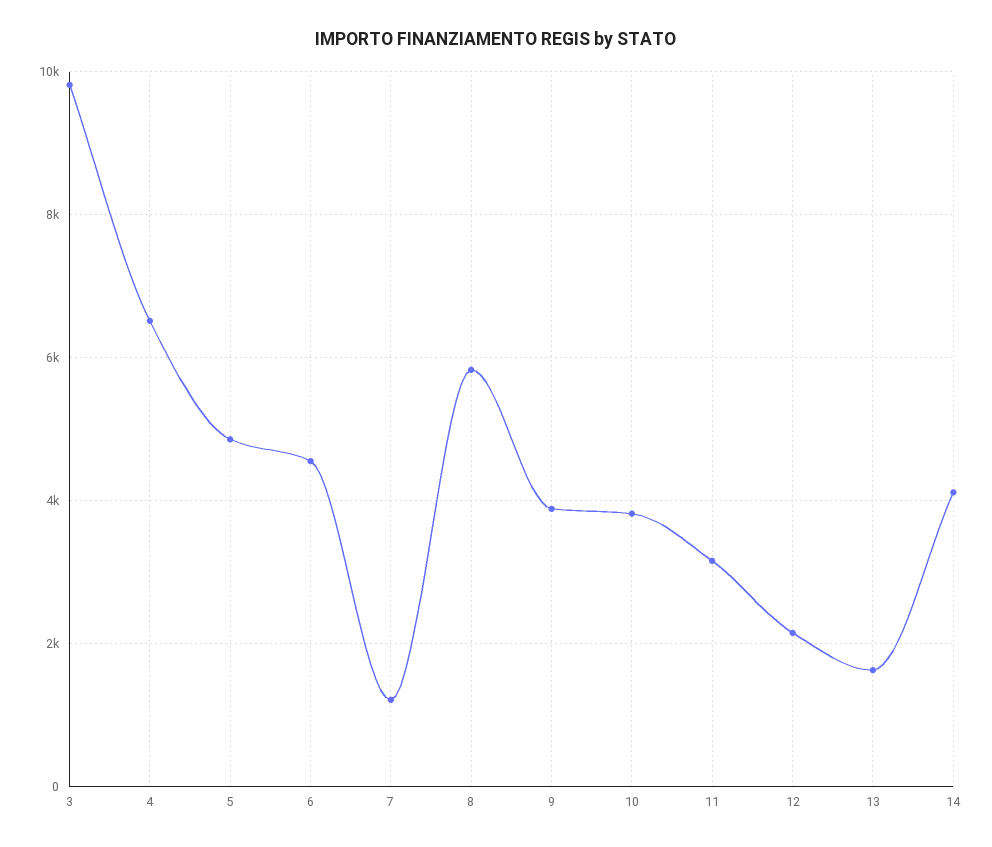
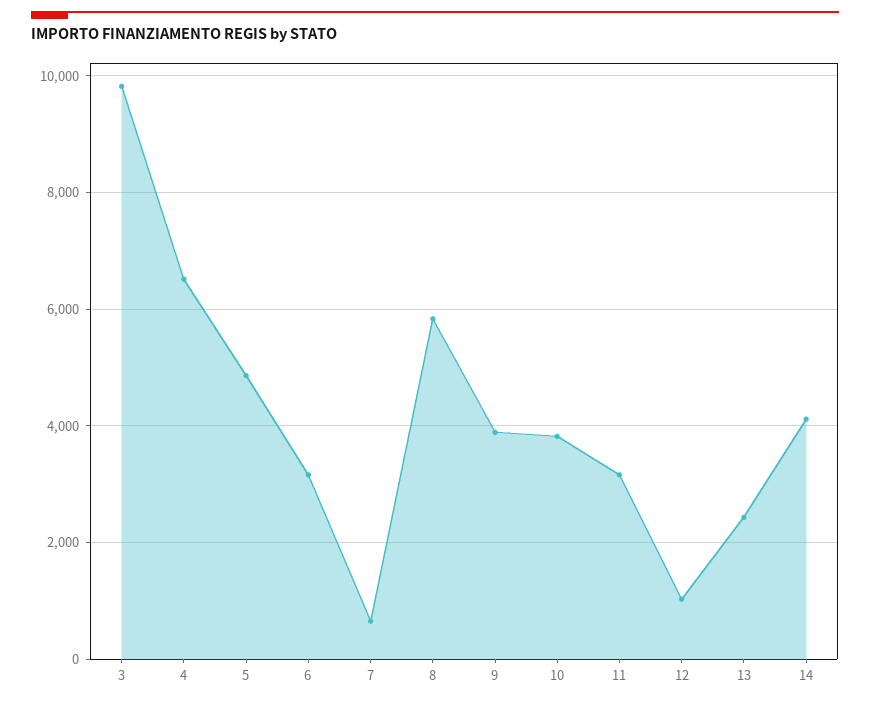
6: 4600 -> 3200
7: 1200 -> 600
12: 2200 -> 1000
13: 1600 -> 2400

